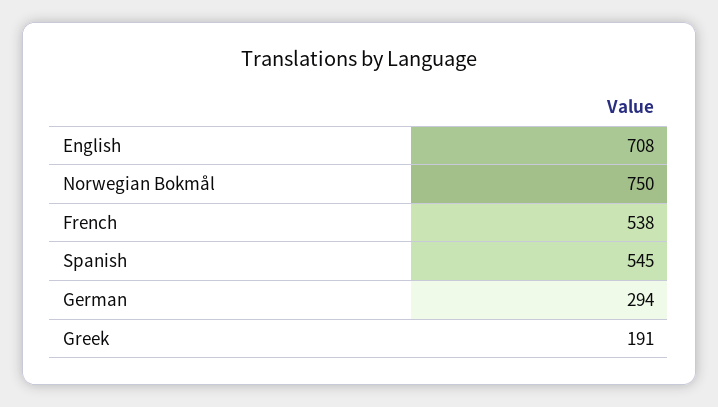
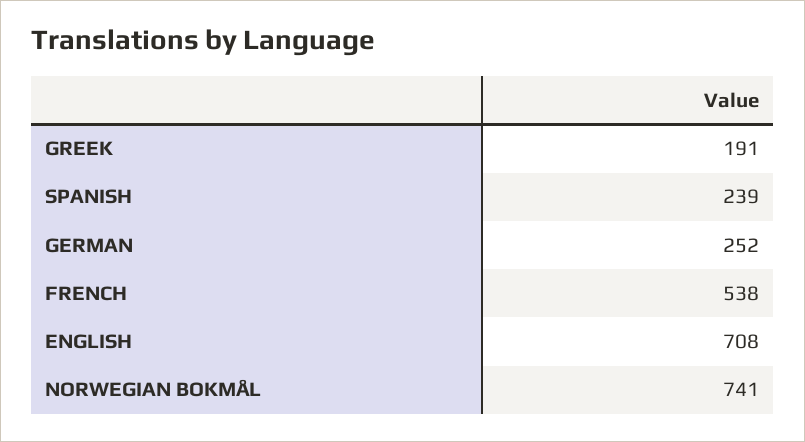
Norwegian Bokmål: 750 -> 741
Spanish: 545 -> 239
German: 294 -> 252

